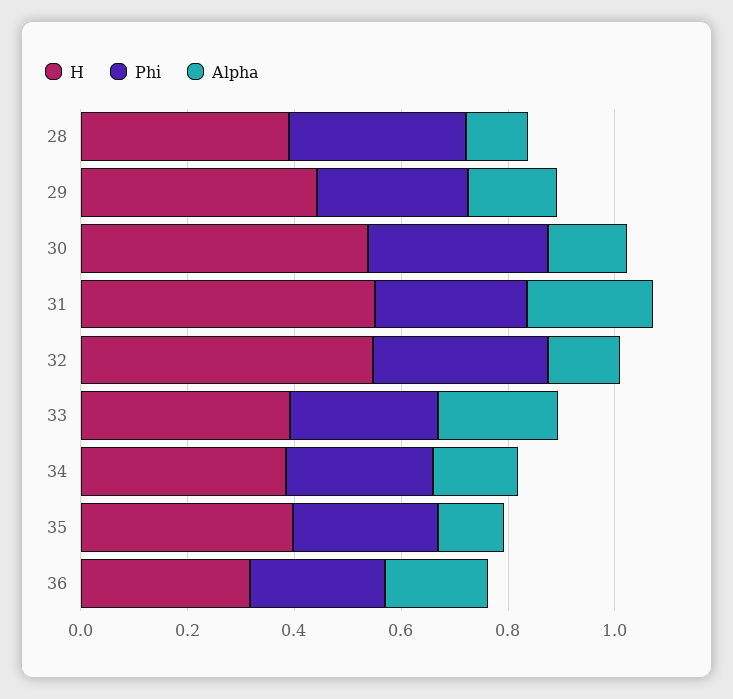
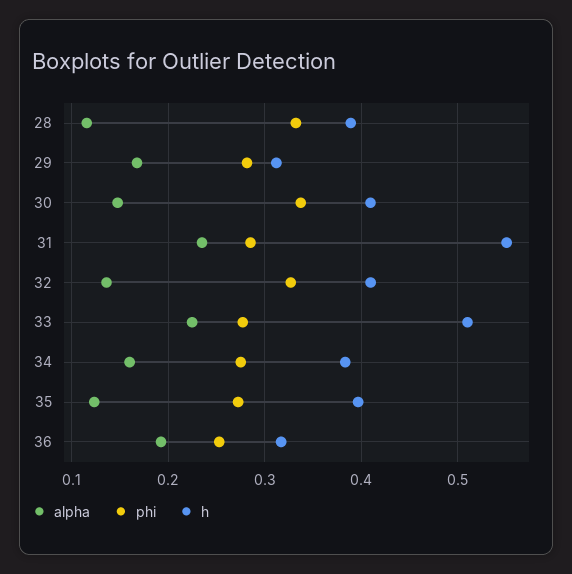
H, 29: 0.45 -> 0.31
H, 30: 0.55 -> 0.41
H, 32: 0.55 -> 0.41
H, 33: 0.4 -> 0.51

